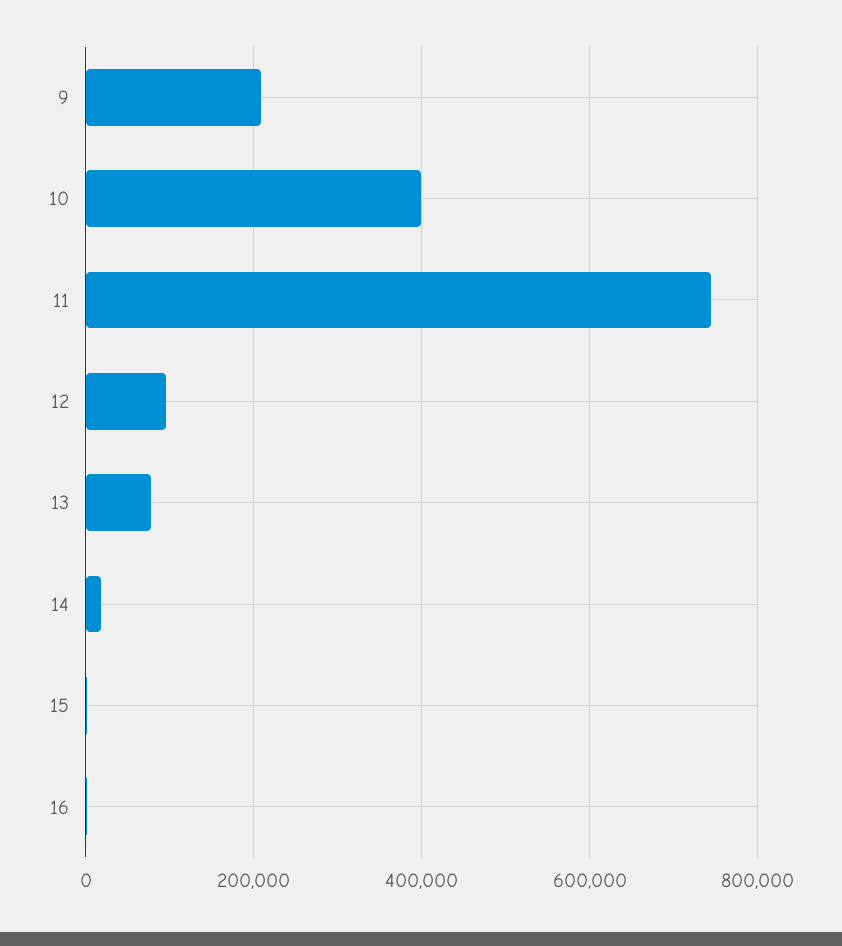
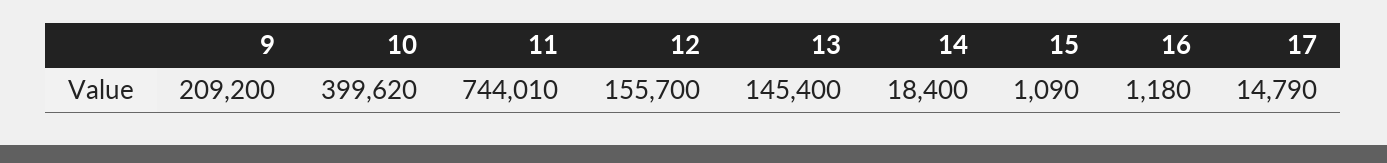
12: 100000 -> 155700
13: 80000 -> 145400
17: none -> 14790

